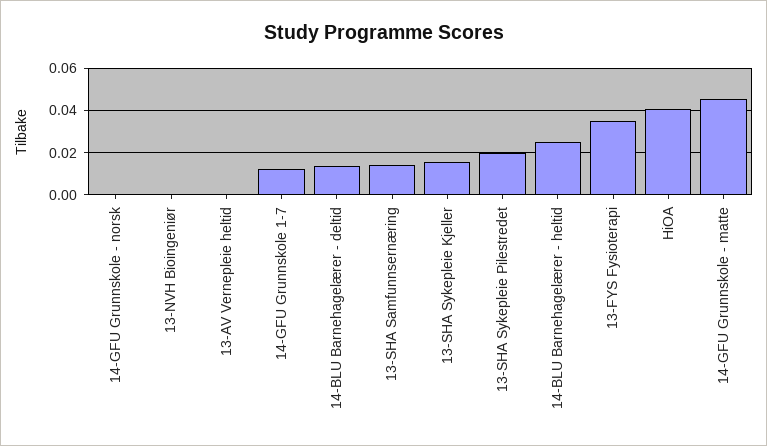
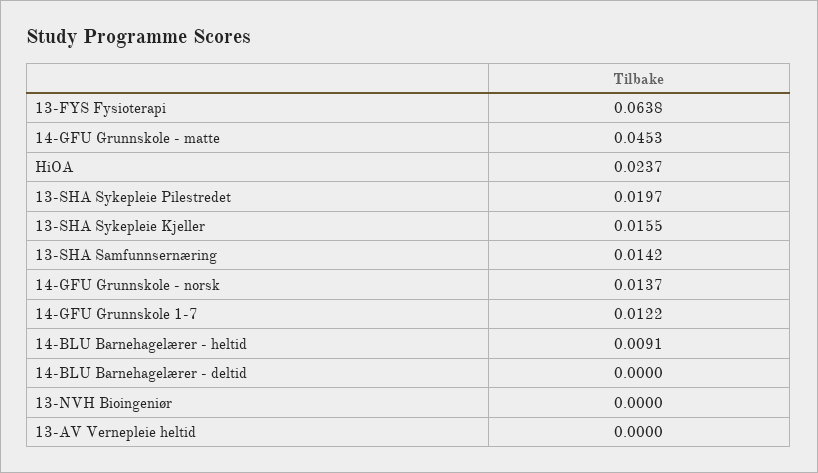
14-GFU Grunnskole - norsk: 0 -> 0.0137
14-BLU Barnehagelærer - deltid: 0.015 -> 0
14-BLU Barnehagelærer - heltid: 0.025 -> 0.0091
13-FYS Fysioterapi: 0.035 -> 0.0638
HiOA: 0.04 -> 0.0237

